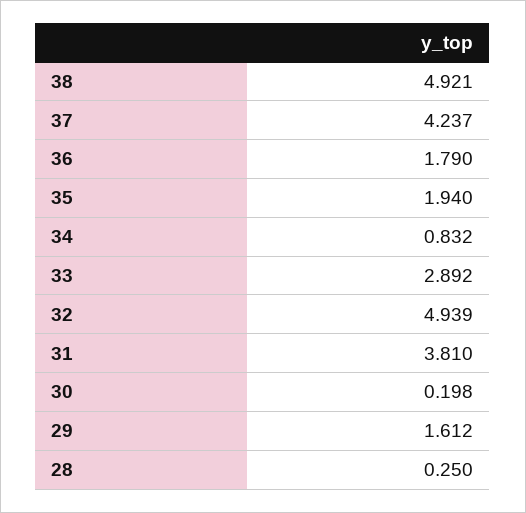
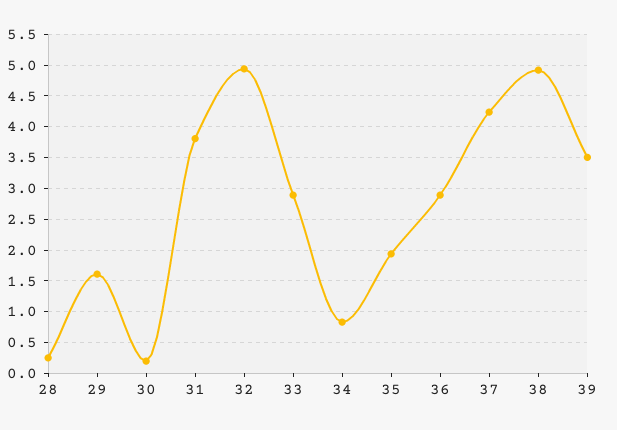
36: 1.79 -> 2.9
39: none -> 3.5

